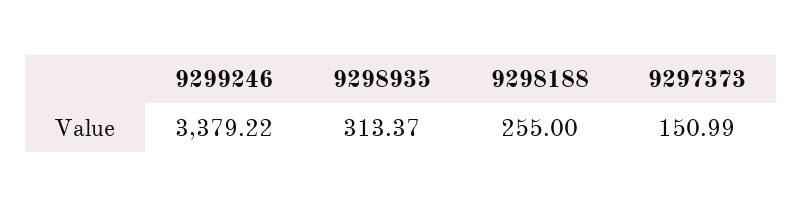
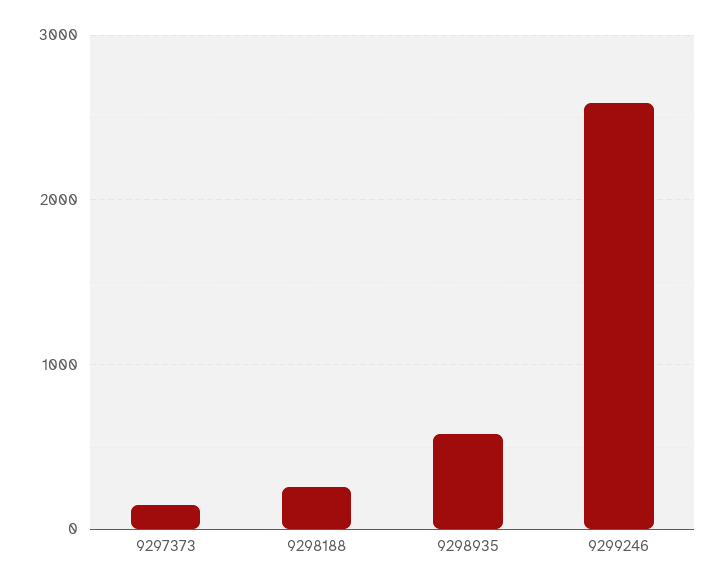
9299246: 3379.22 -> 2600
9298935: 313.37 -> 600

